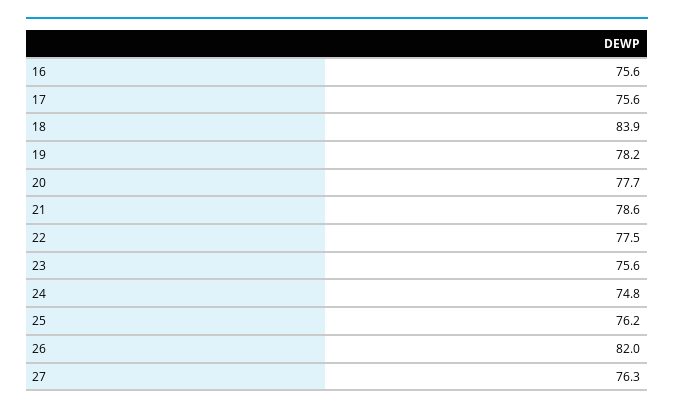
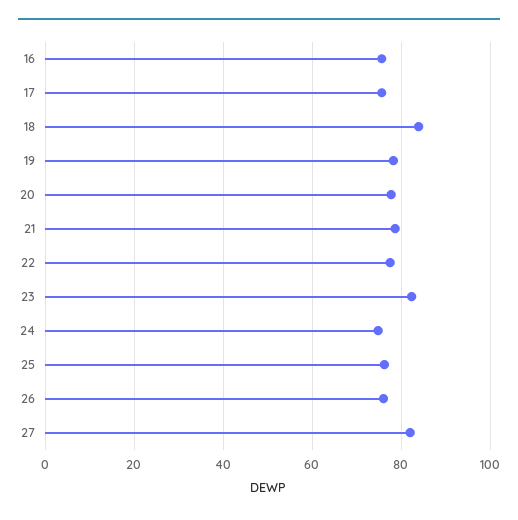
23: 75.6 -> 82
26: 82 -> 76
27: 76.3 -> 82

